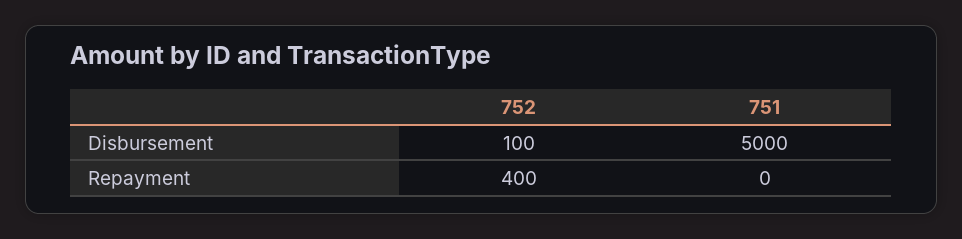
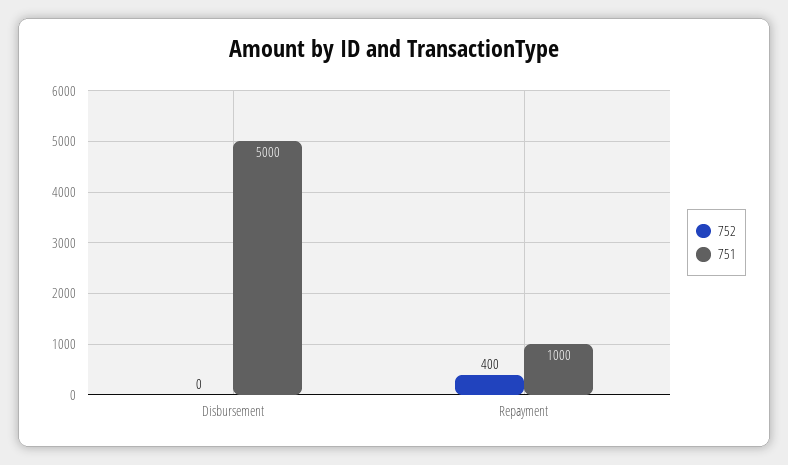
752, Disbursement: 100 -> 0
751, Repayment: 0 -> 1000

